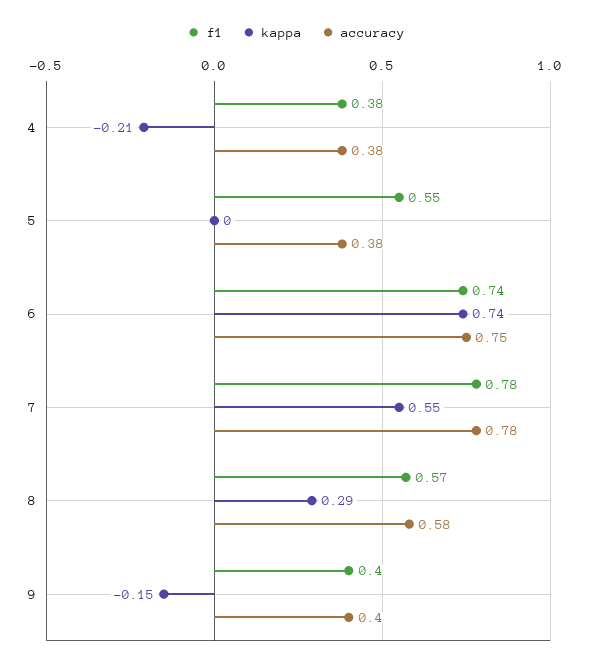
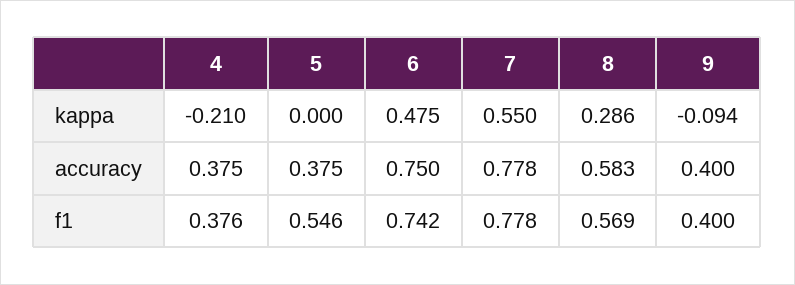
kappa, 6: 0.74 -> 0.475
kappa, 9: -0.15 -> -0.094

